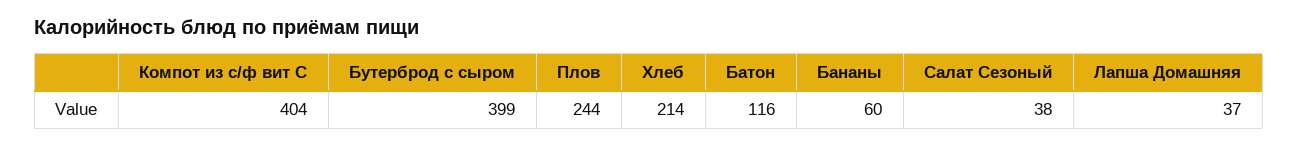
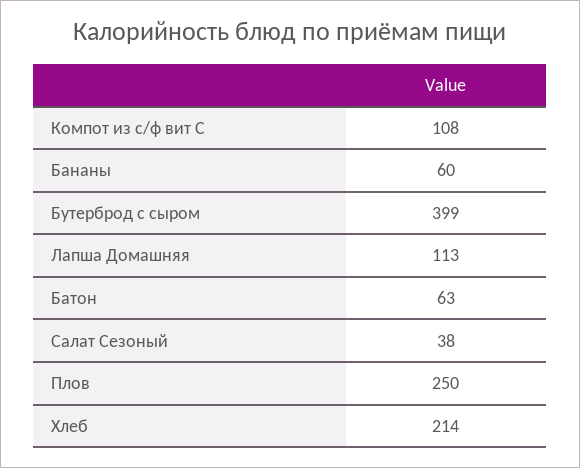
Компот из с/ф вит С: 404 -> 108
Плов: 244 -> 250
Батон: 116 -> 63
Лапша Домашняя: 37 -> 113

